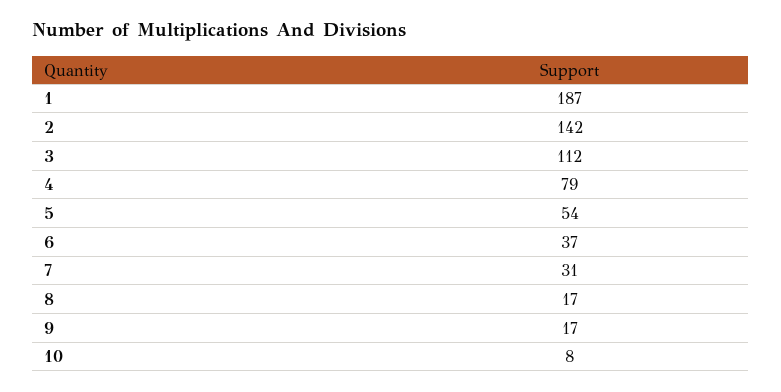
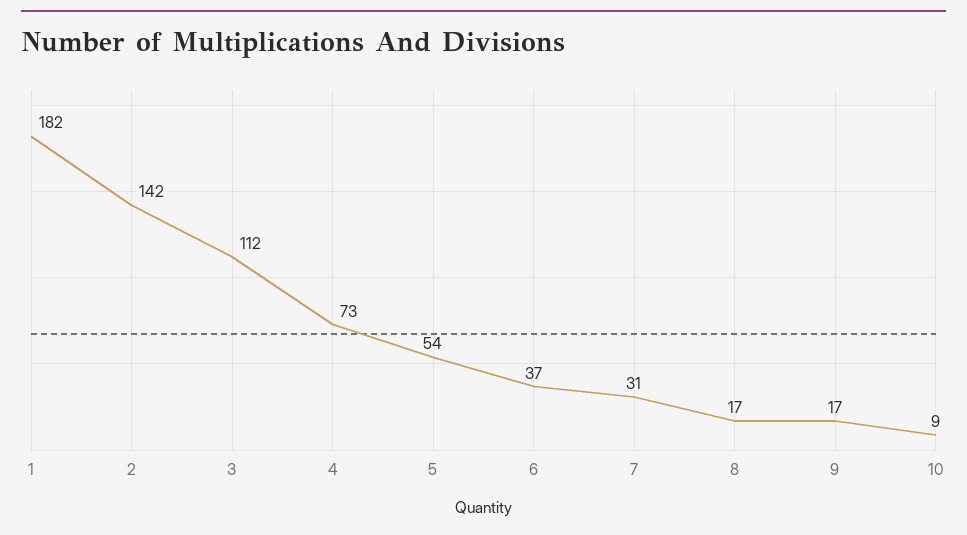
1: 187 -> 182
4: 79 -> 73
10: 8 -> 9

